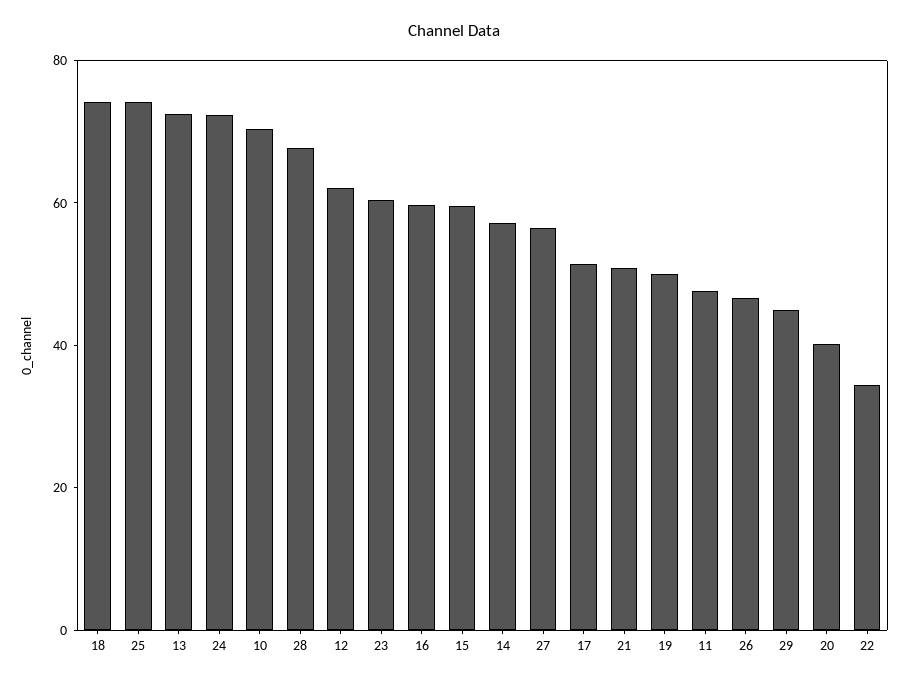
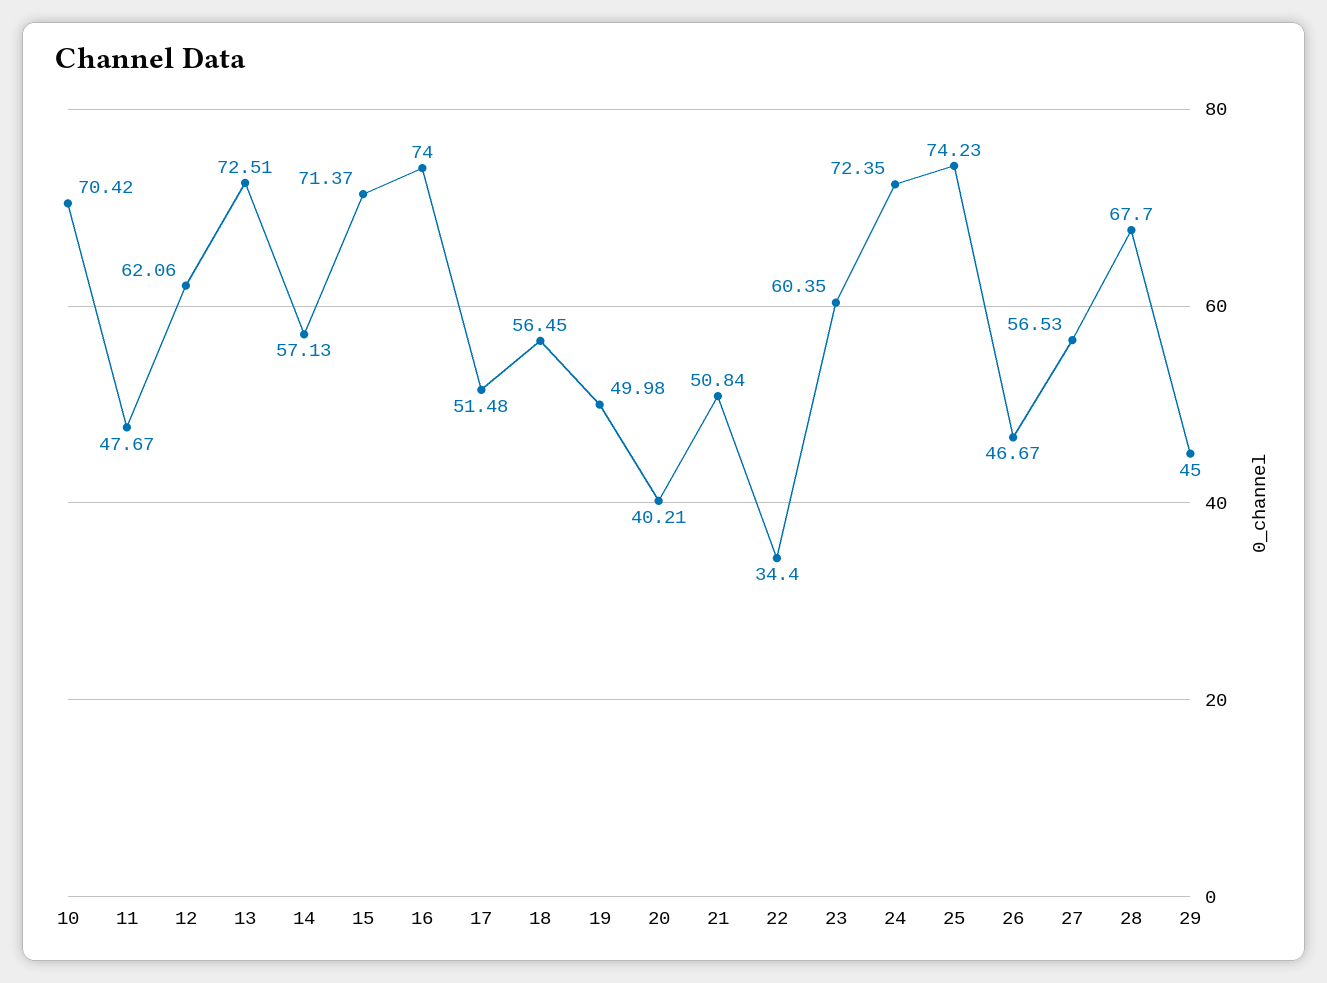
18: 75 -> 56.45
16: 60 -> 74
15: 60 -> 71.37

